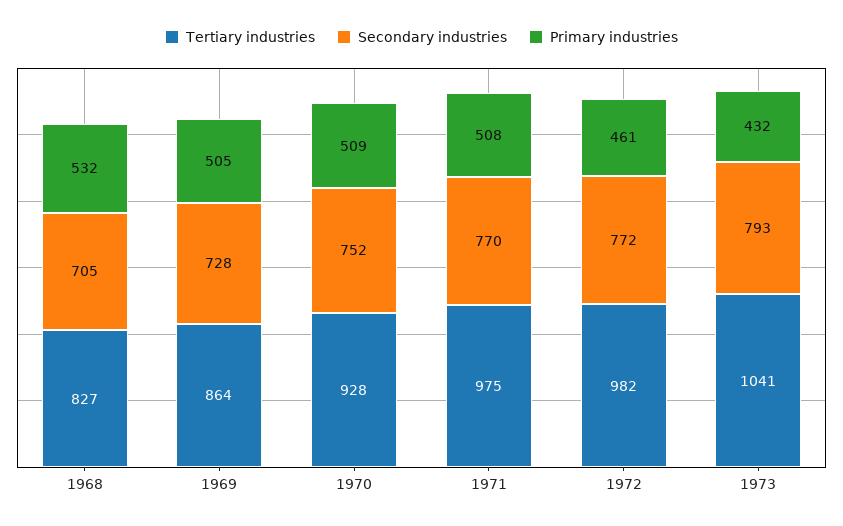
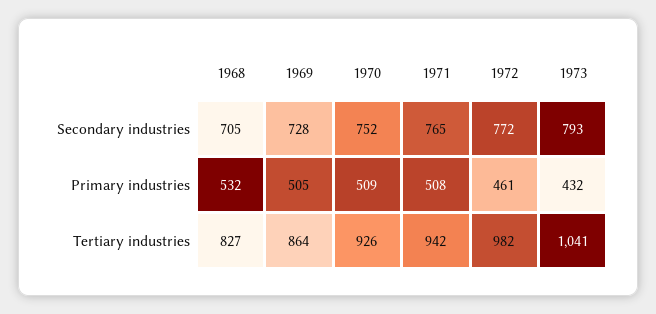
Tertiary industries, 1970: 928 -> 926
Tertiary industries, 1971: 975 -> 942
Secondary industries, 1971: 770 -> 765

